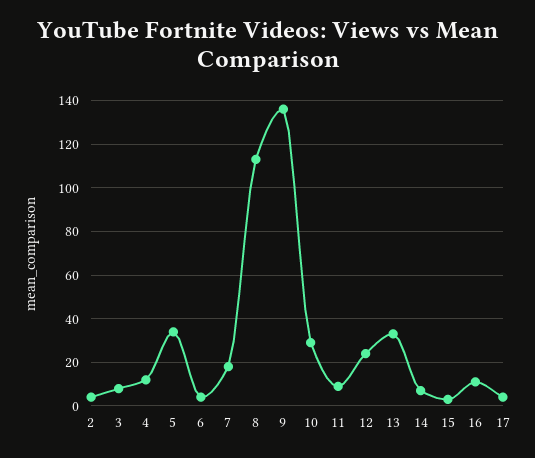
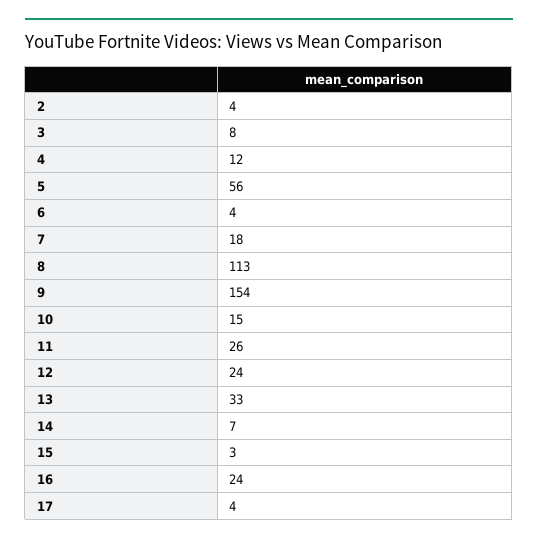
5: 35 -> 56
9: 135 -> 154
10: 30 -> 15
11: 10 -> 26
16: 10 -> 24

